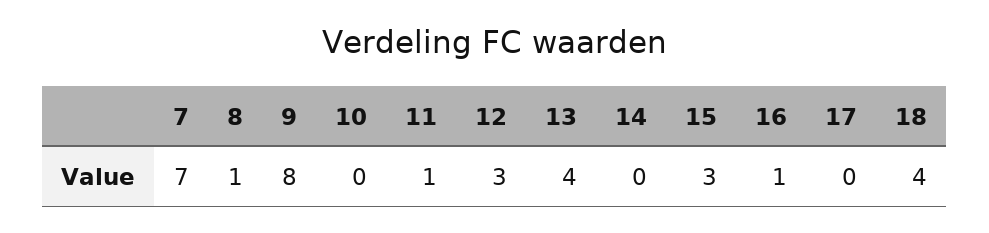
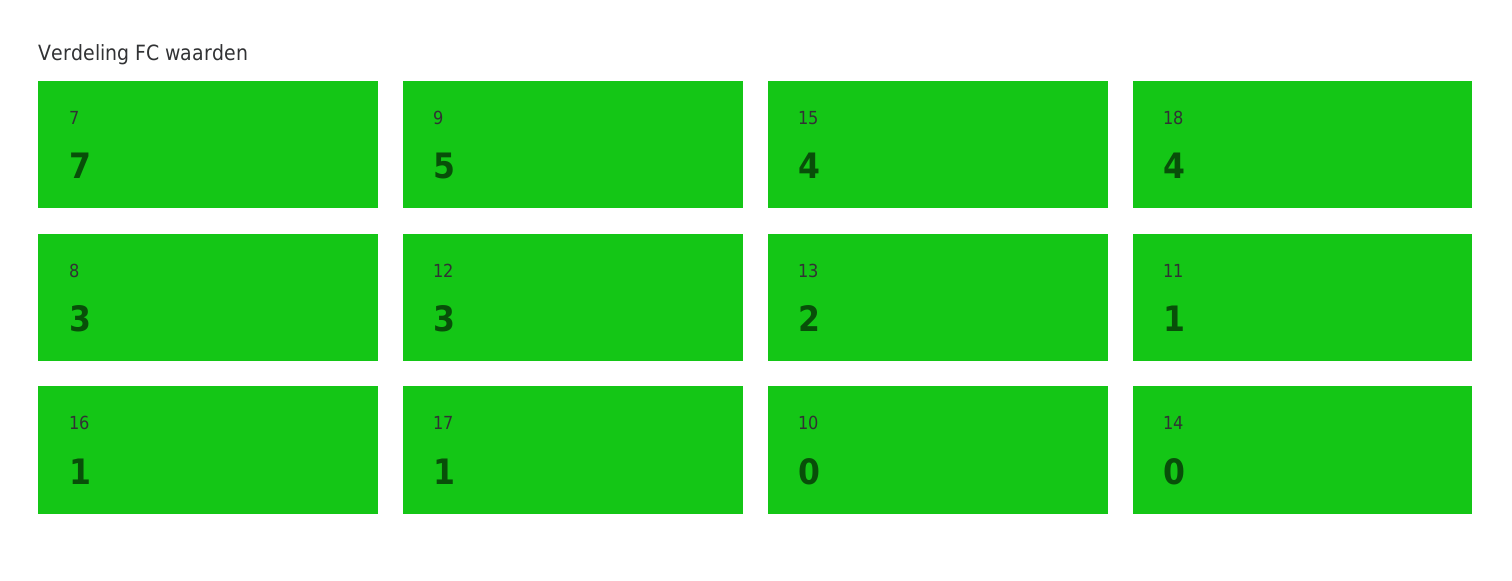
8: 1 -> 3
9: 8 -> 5
13: 4 -> 2
15: 3 -> 4
17: 0 -> 1

